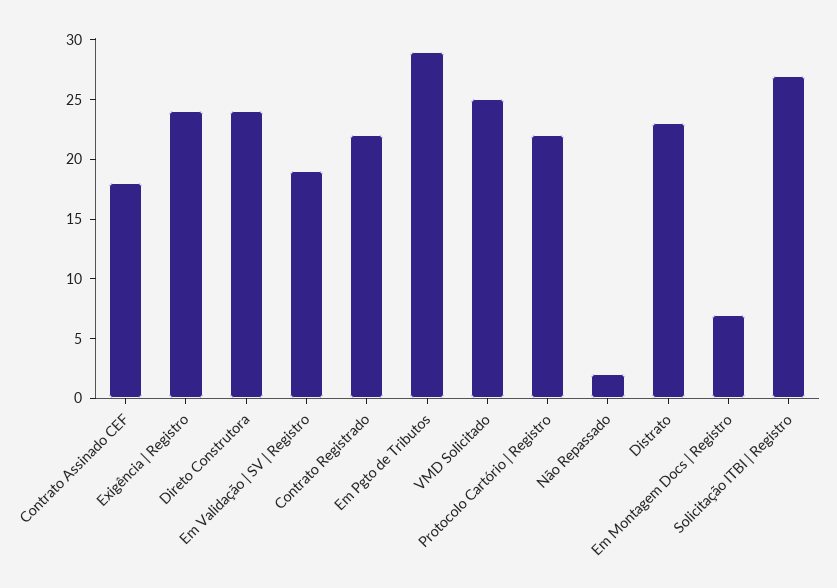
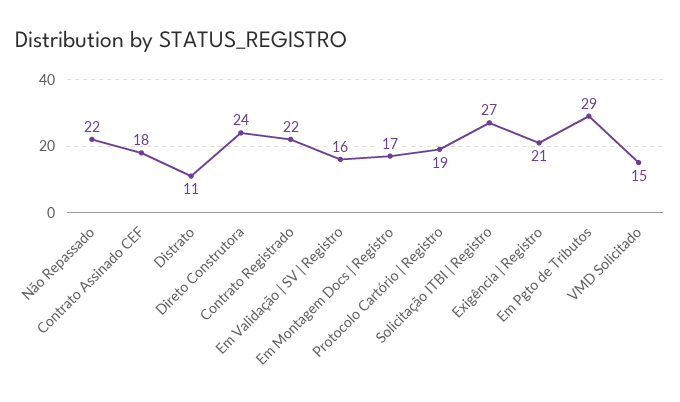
Exigência | Registro: 24 -> 21
Em Validação | SV | Registro: 19 -> 16
VMD Solicitado: 25 -> 15
Protocolo Cartório | Registro: 22 -> 19
Não Repassado: 2 -> 22
Distrato: 23 -> 11
Em Montagem Docs | Registro: 7 -> 17

